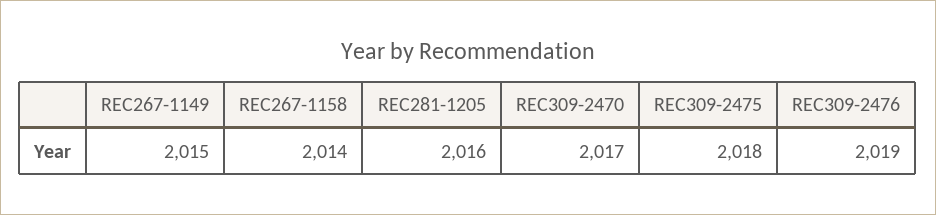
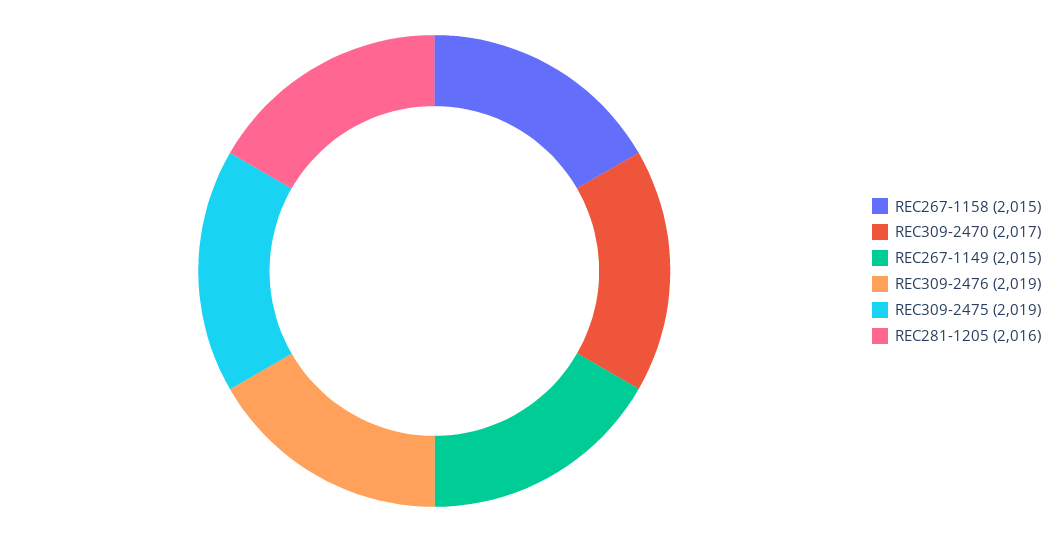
REC267-1158: 2014 -> 2015
REC309-2475: 2018 -> 2019

